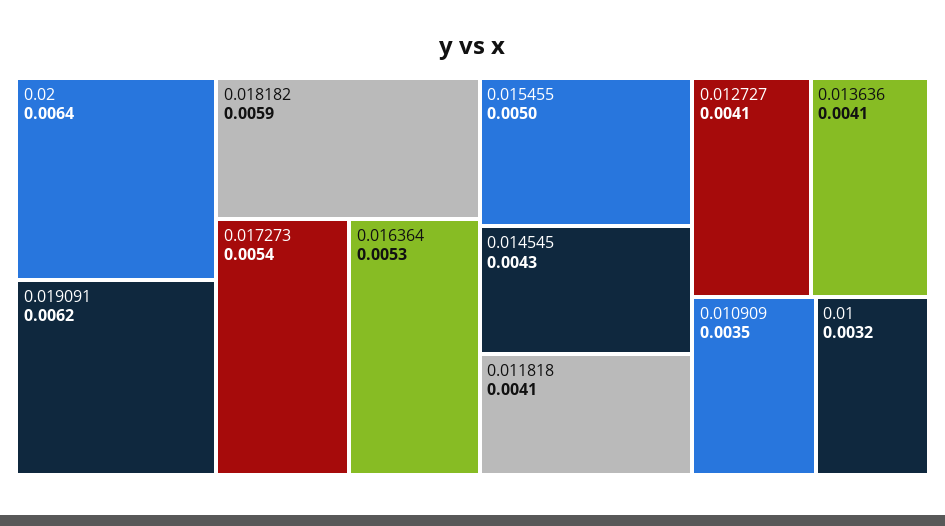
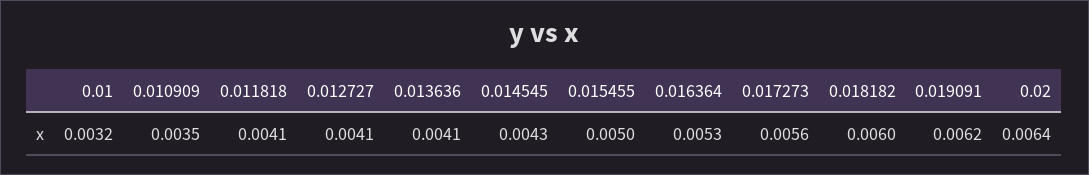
0.018182: 0.0059 -> 0.006
0.017273: 0.0054 -> 0.0056

